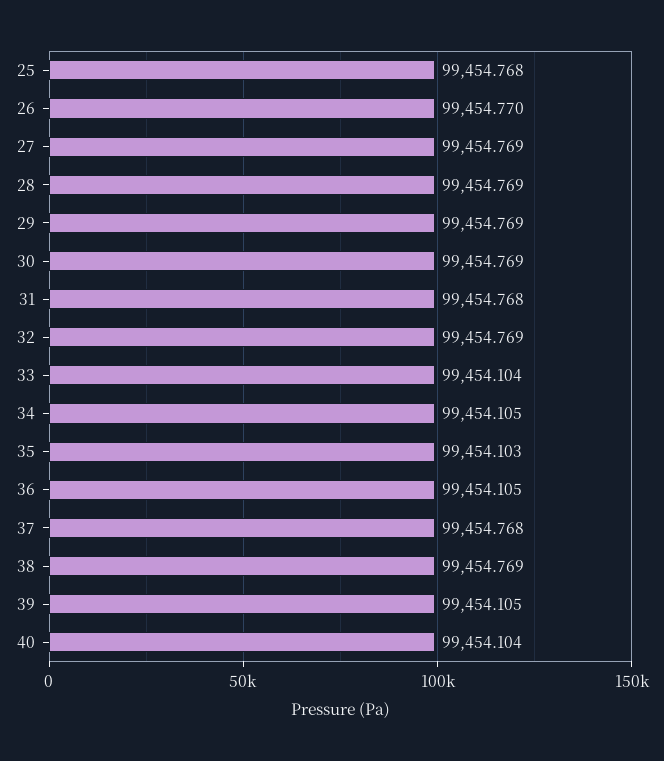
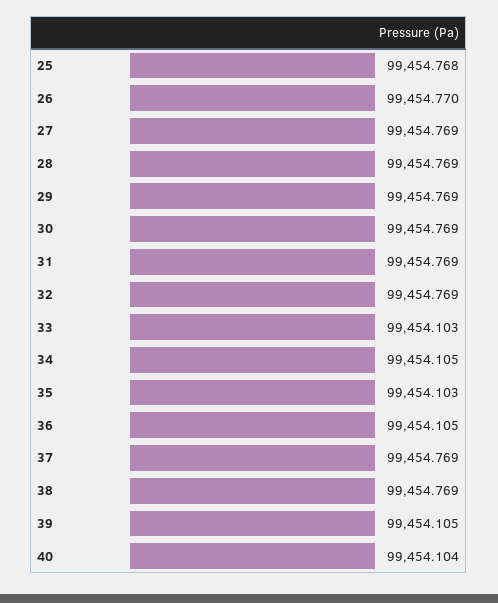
31: 99454.768 -> 99454.769
33: 99454.104 -> 99454.103
37: 99454.768 -> 99454.769

